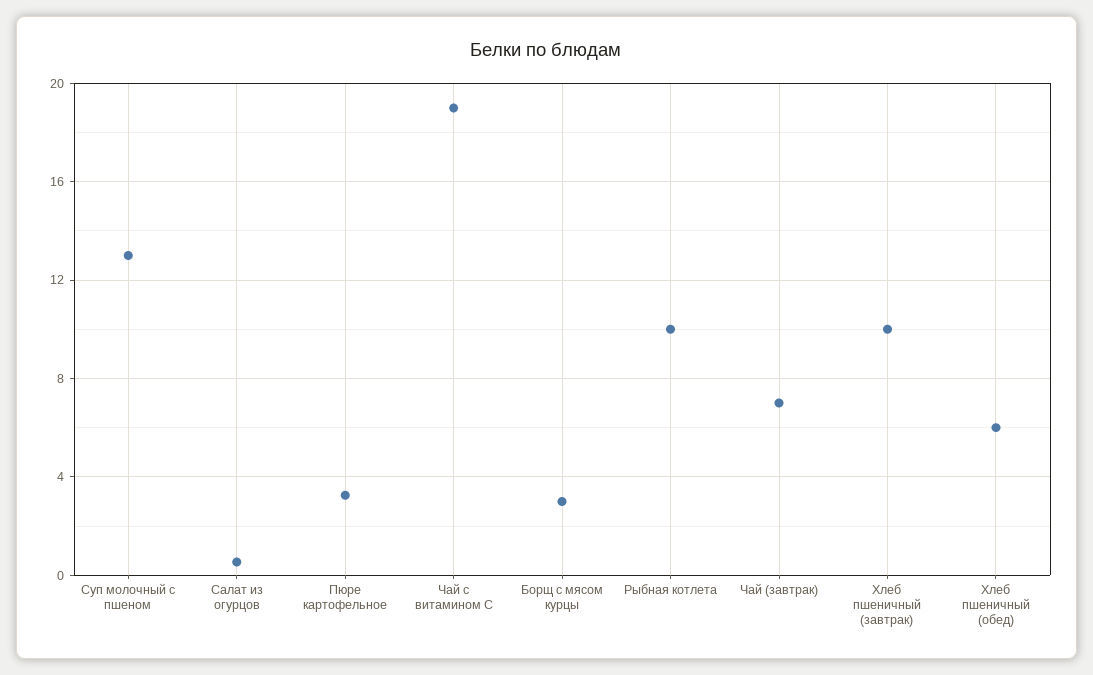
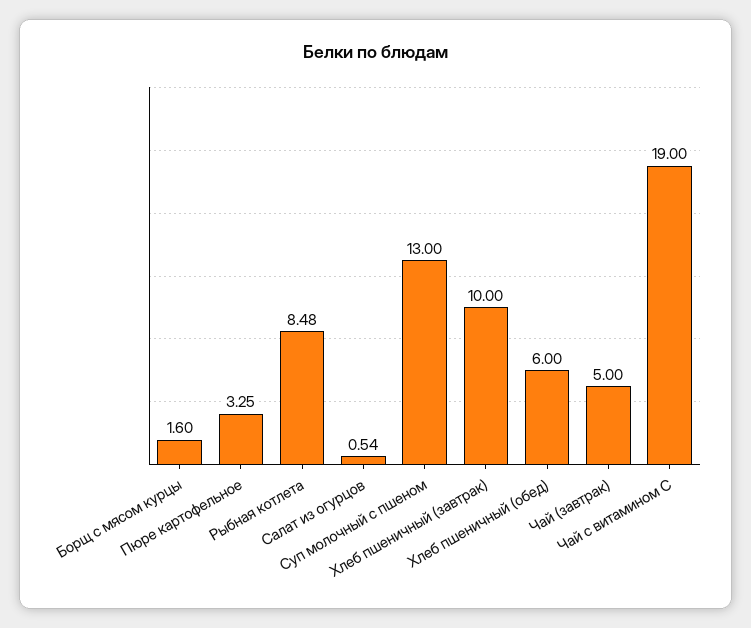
Борщ с мясом курцы: 3 -> 1.6
Рыбная котлета: 10 -> 8.48
Чай (завтрак): 7 -> 5

